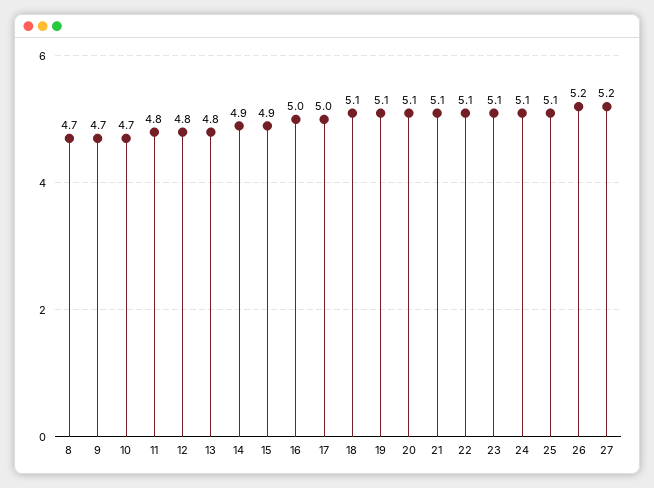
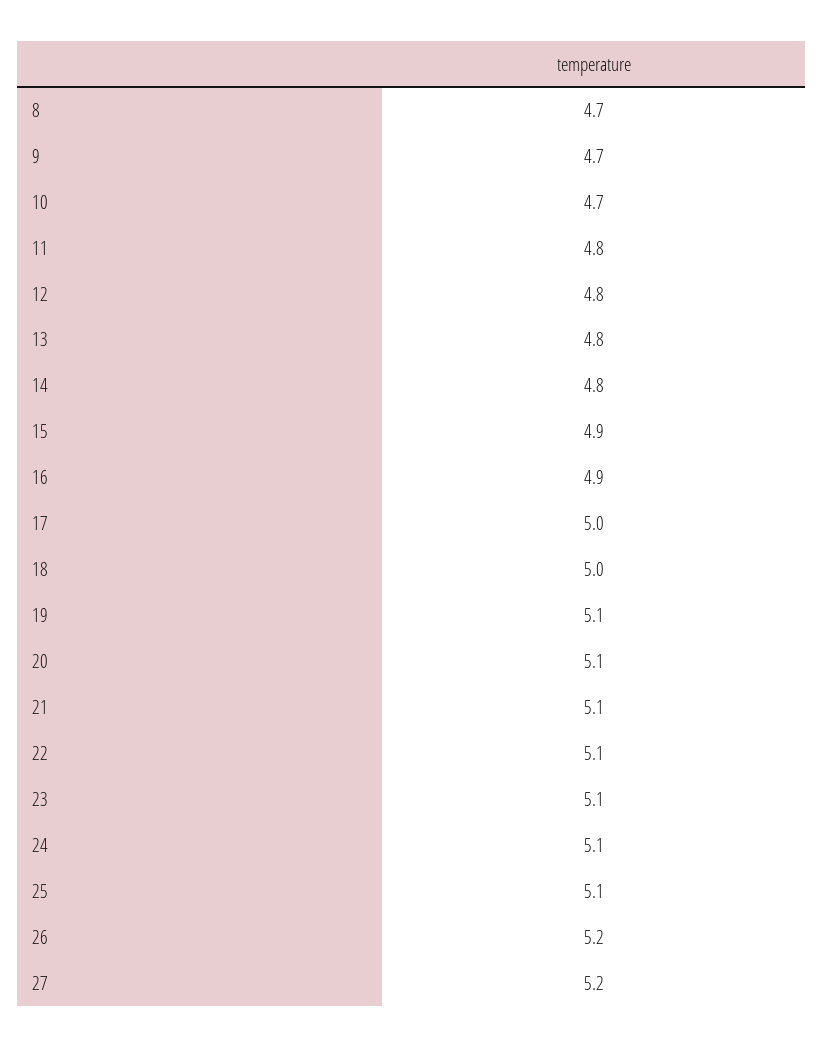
14: 4.9 -> 4.8
16: 5 -> 4.9
18: 5.1 -> 5

